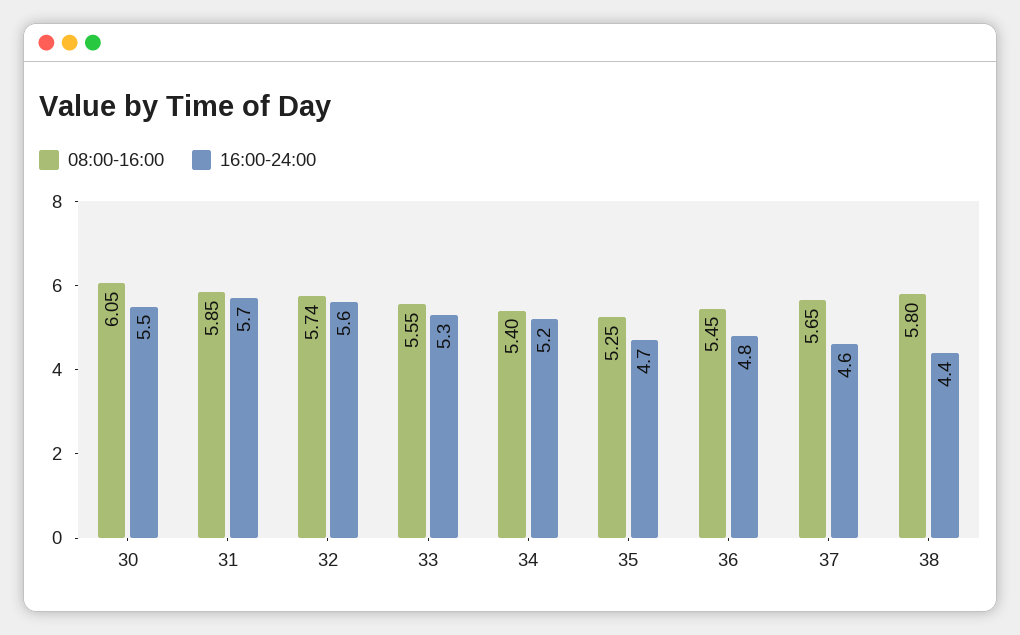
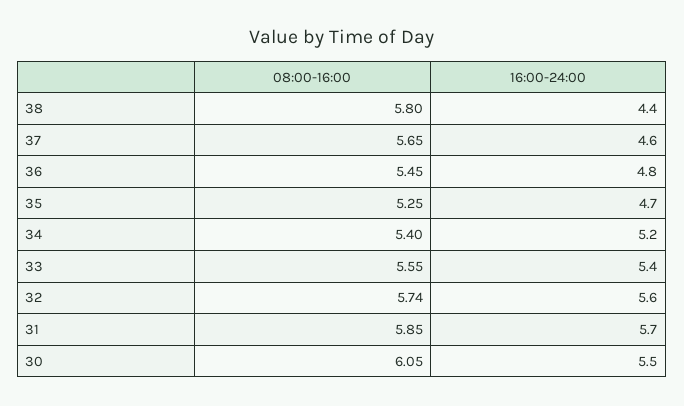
16:00-24:00, 33: 5.3 -> 5.4

